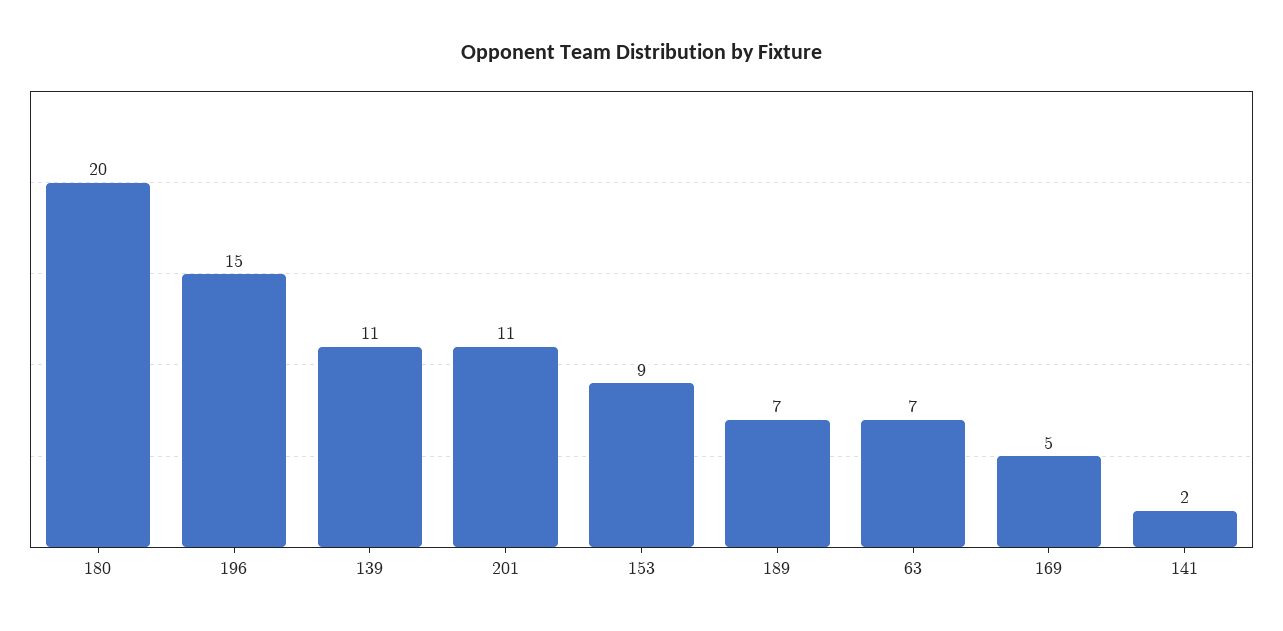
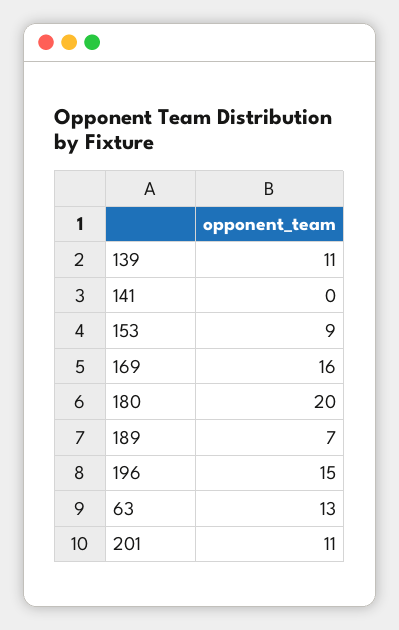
63: 7 -> 13
169: 5 -> 16
141: 2 -> 0

